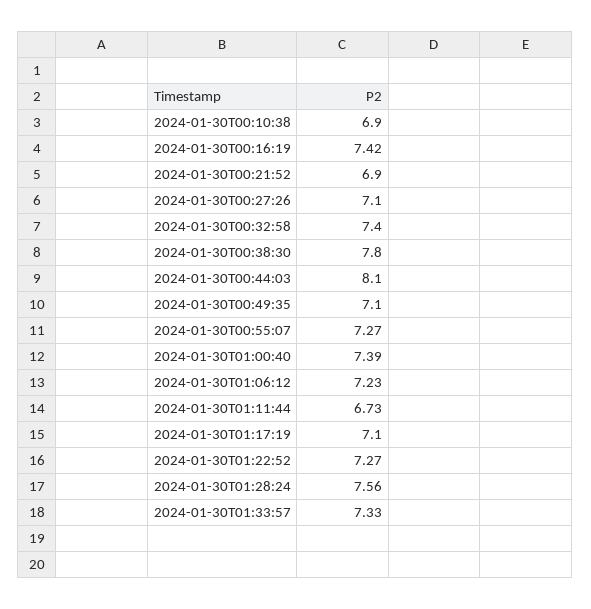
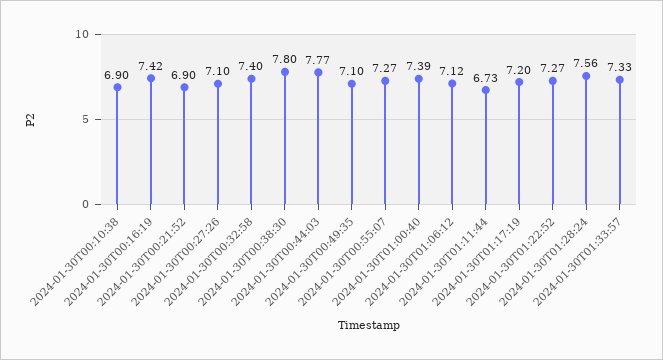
2024-01-30T00:44:03: 8.1 -> 7.77
2024-01-30T01:06:12: 7.23 -> 7.12
2024-01-30T01:17:19: 7.1 -> 7.2

